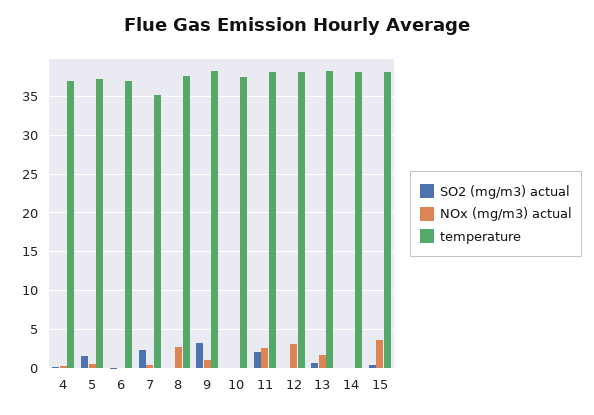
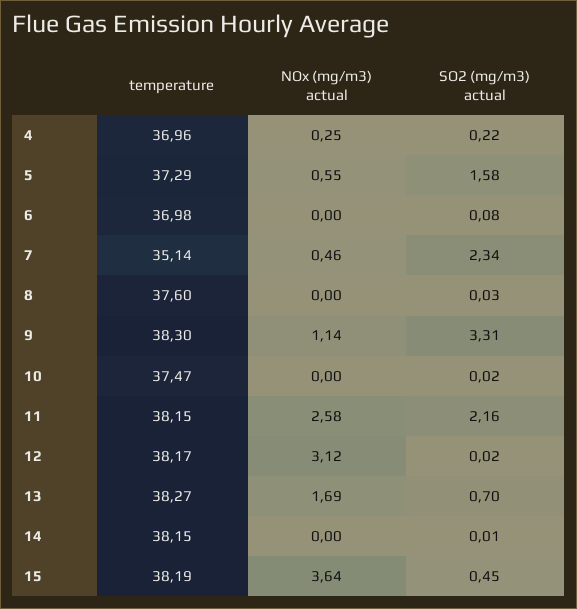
NOx (mg/m3) actual, 8: 3 -> 0

